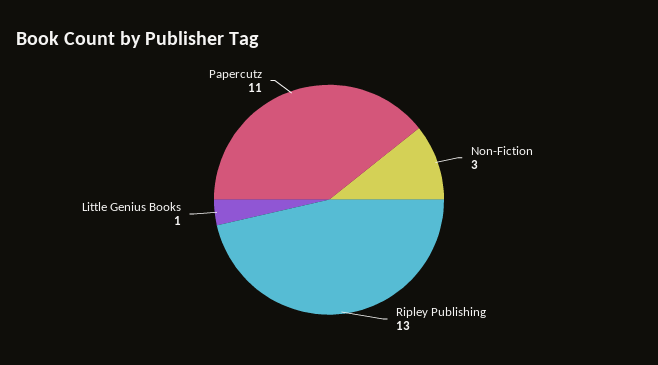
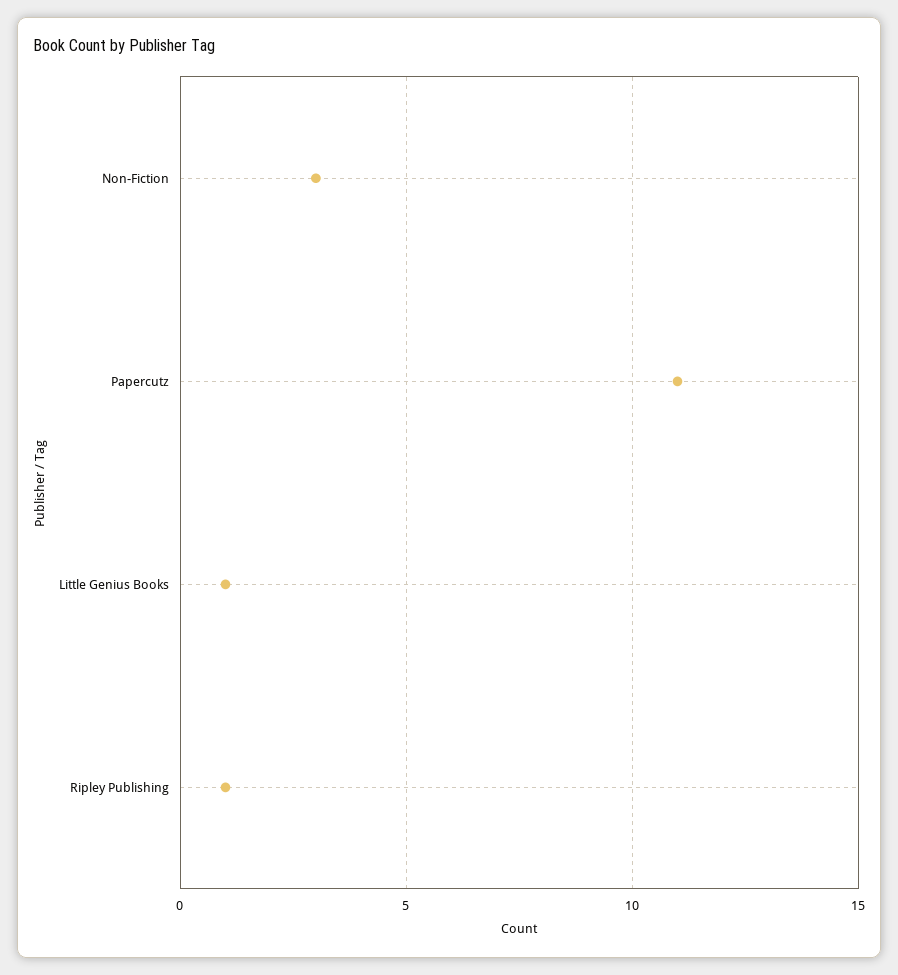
Ripley Publishing: 13 -> 1

